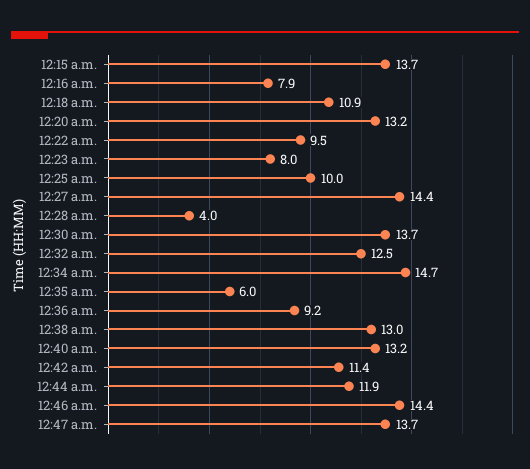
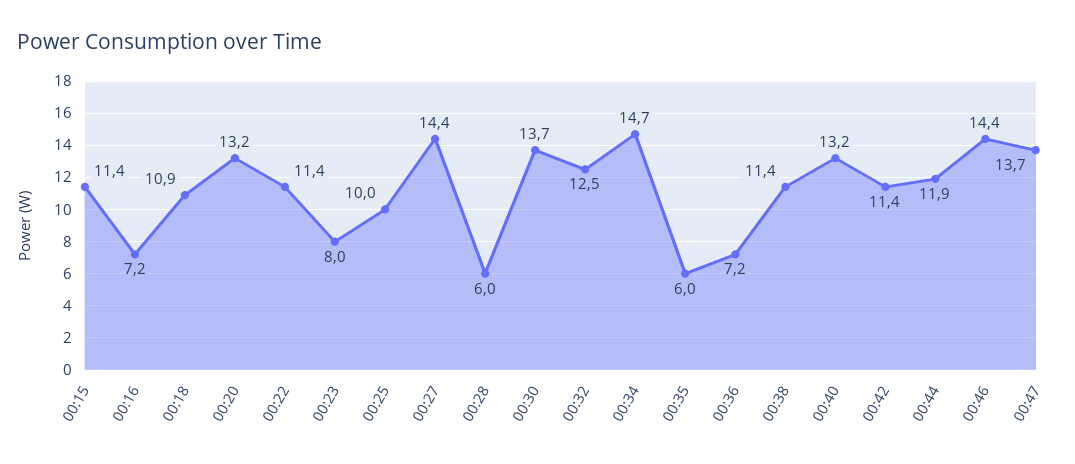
12:15 a.m.: 13.7 -> 11.4
12:16 a.m.: 7.9 -> 7.2
12:22 a.m.: 9.5 -> 11.4
12:28 a.m.: 4 -> 6
12:36 a.m.: 9.2 -> 7.2
12:38 a.m.: 13 -> 11.4

